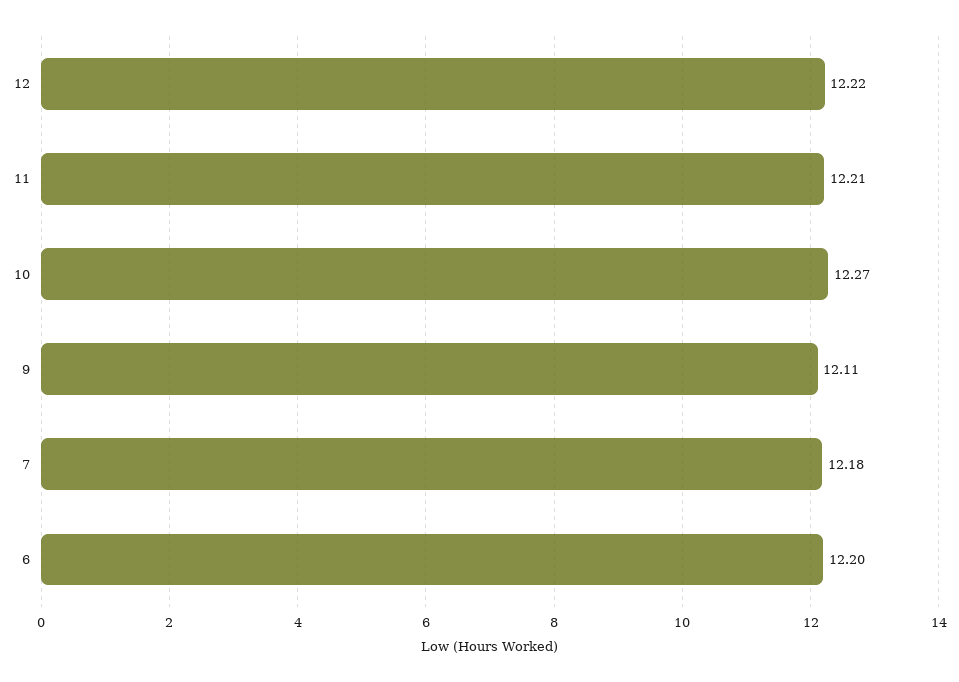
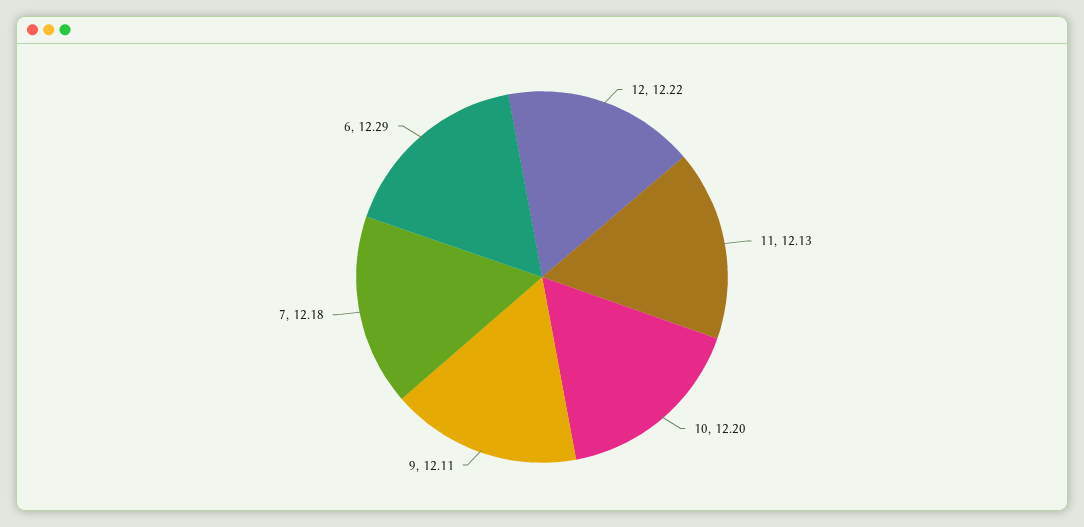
11: 12.21 -> 12.13
10: 12.27 -> 12.2
6: 12.2 -> 12.29

